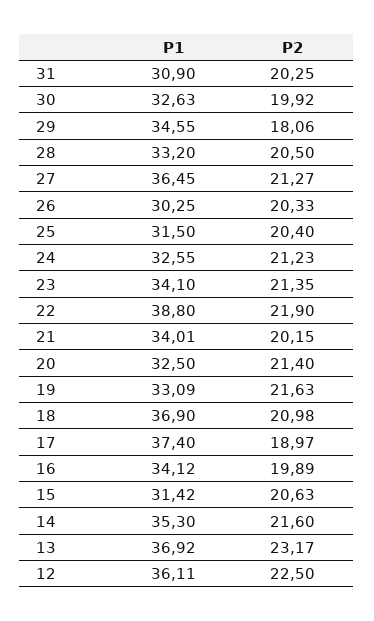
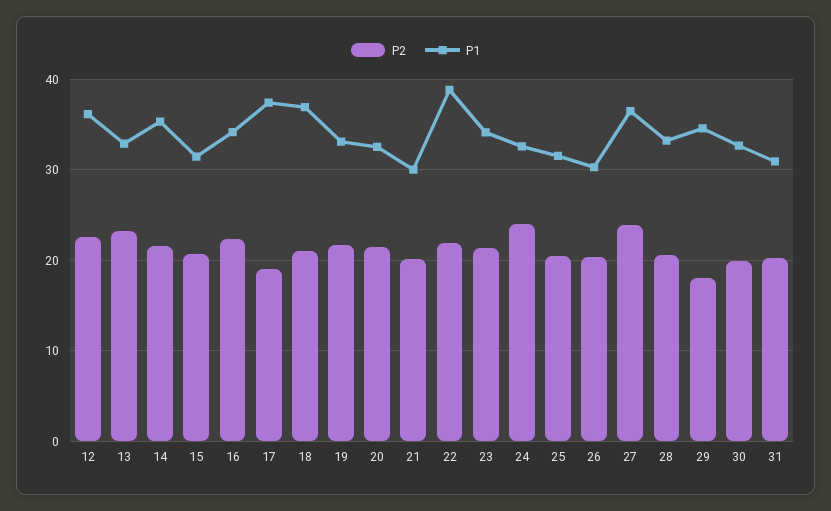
P2, 27: 21.27 -> 24
P2, 24: 21.23 -> 24
P1, 21: 34.01 -> 30
P2, 16: 19.89 -> 22
P1, 13: 36.92 -> 33

